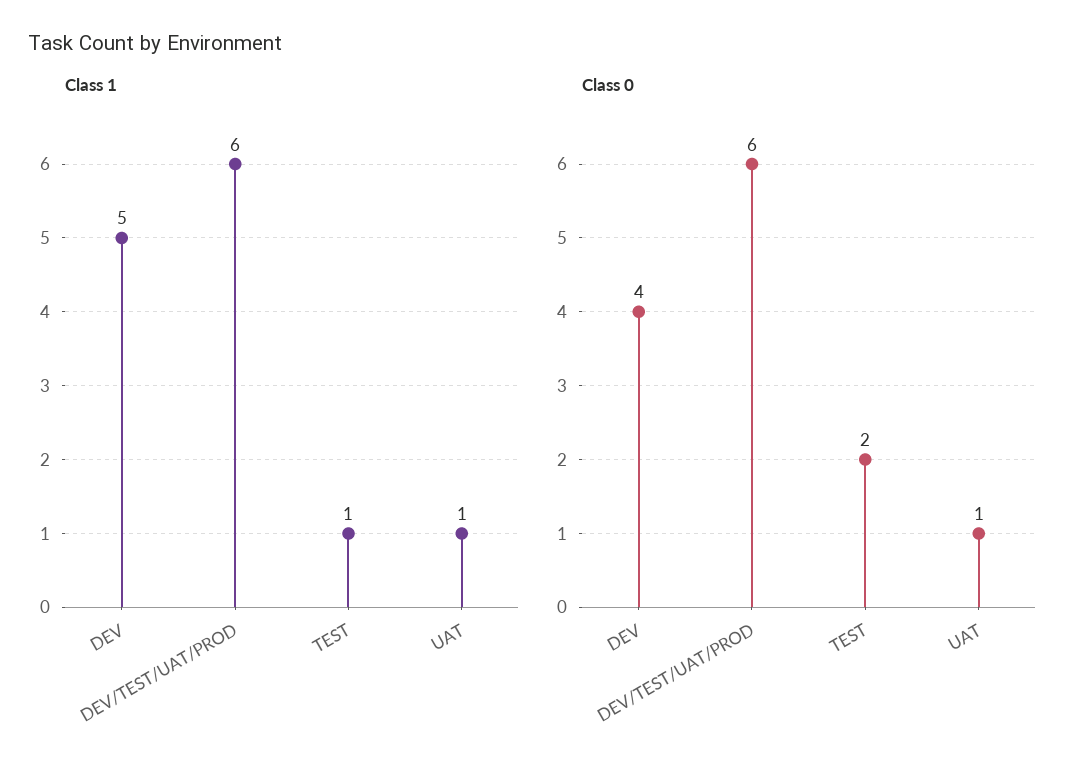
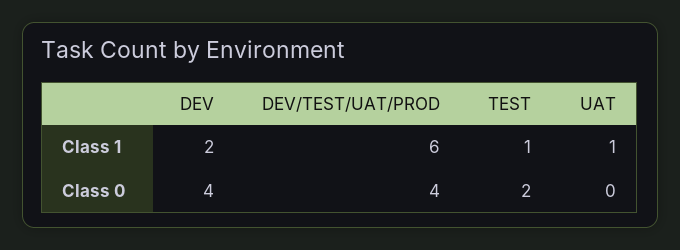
Class 1, DEV: 5 -> 2
Class 0, DEV/TEST/UAT/PROD: 6 -> 4
Class 0, UAT: 1 -> 0

